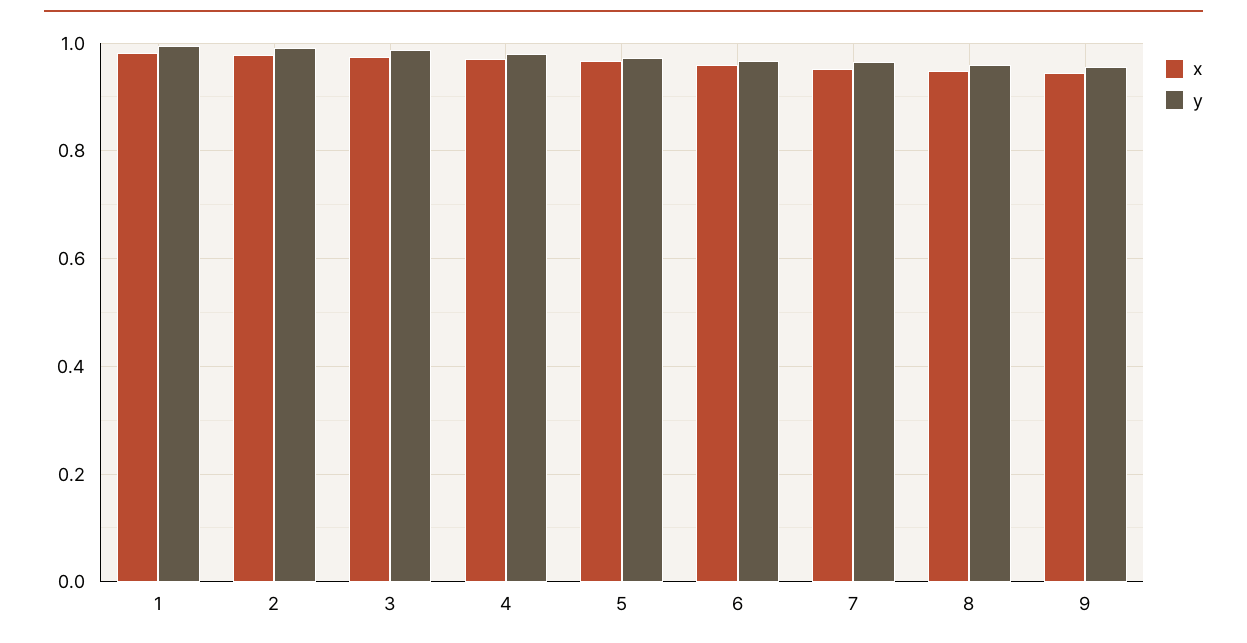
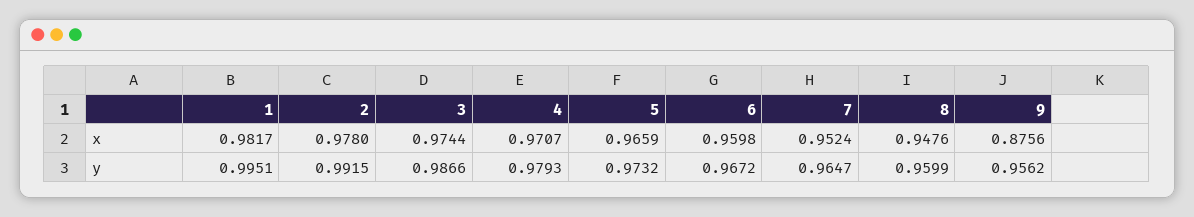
x, 9: 0.94 -> 0.8756

